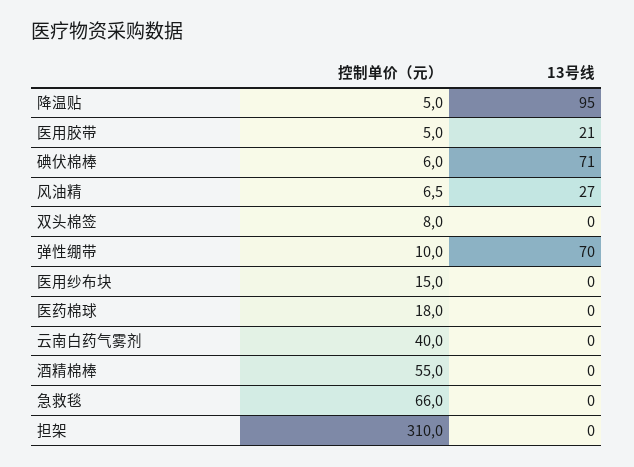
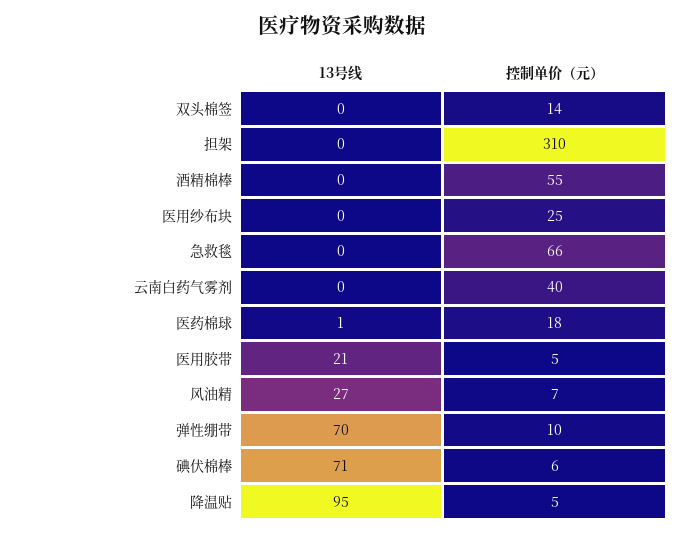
控制单价（元）, 双头棉签: 8 -> 14
控制单价（元）, 医用纱布块: 15 -> 25
13号线, 医药棉球: 0 -> 1

